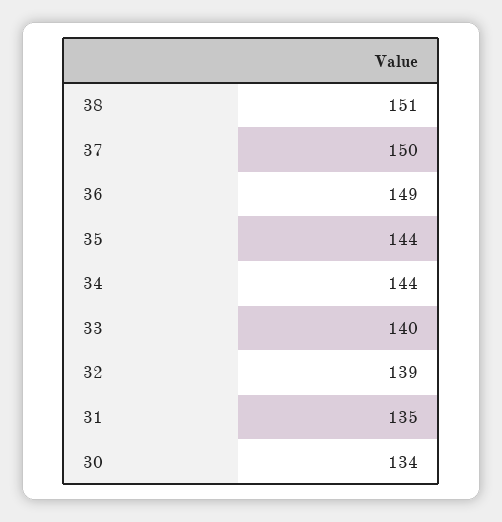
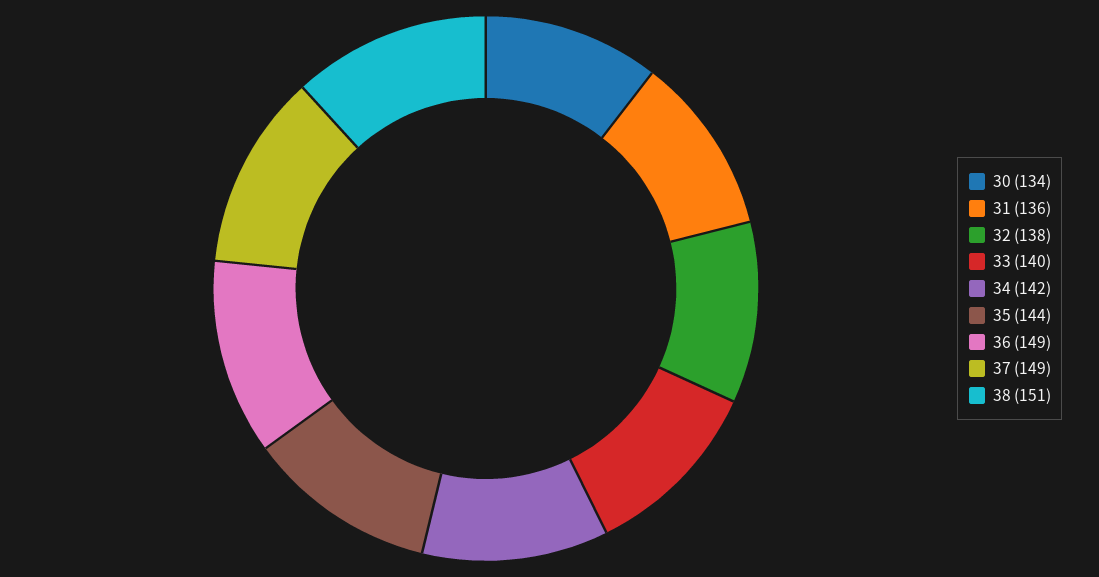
37: 150 -> 149
34: 144 -> 142
32: 139 -> 138
31: 135 -> 136

